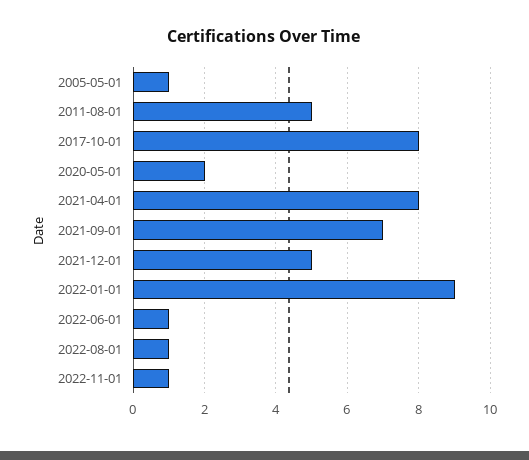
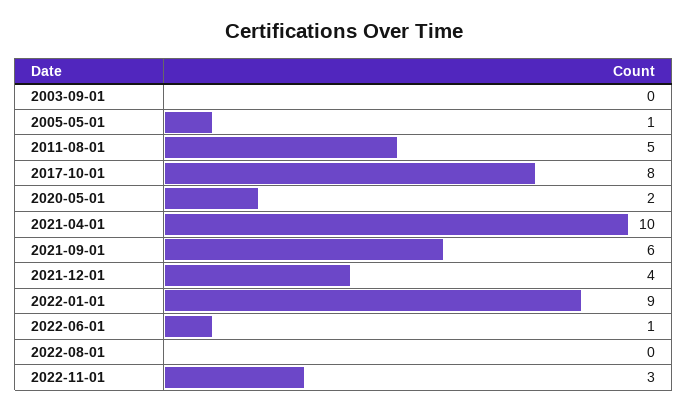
2021-04-01: 8 -> 10
2021-09-01: 7 -> 6
2021-12-01: 5 -> 4
2022-08-01: 1 -> 0
2022-11-01: 1 -> 3
2003-09-01: none -> 0

